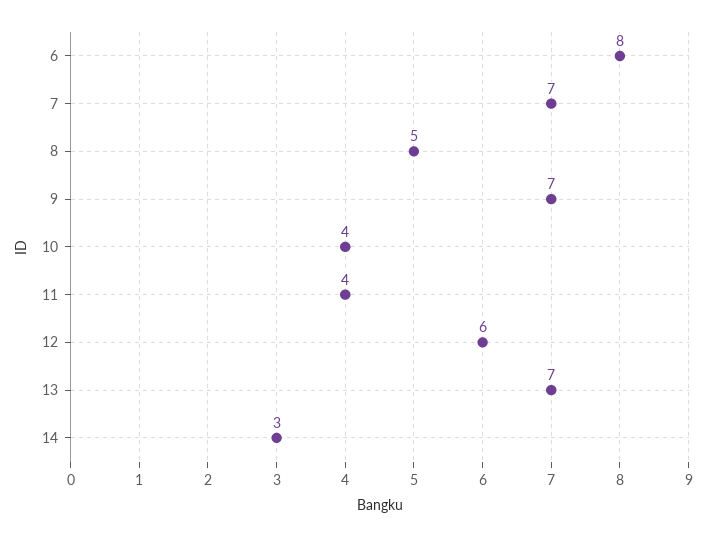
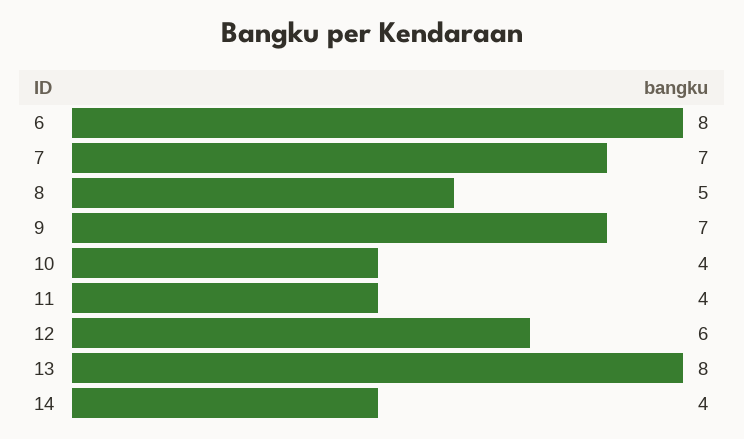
13: 7 -> 8
14: 3 -> 4

